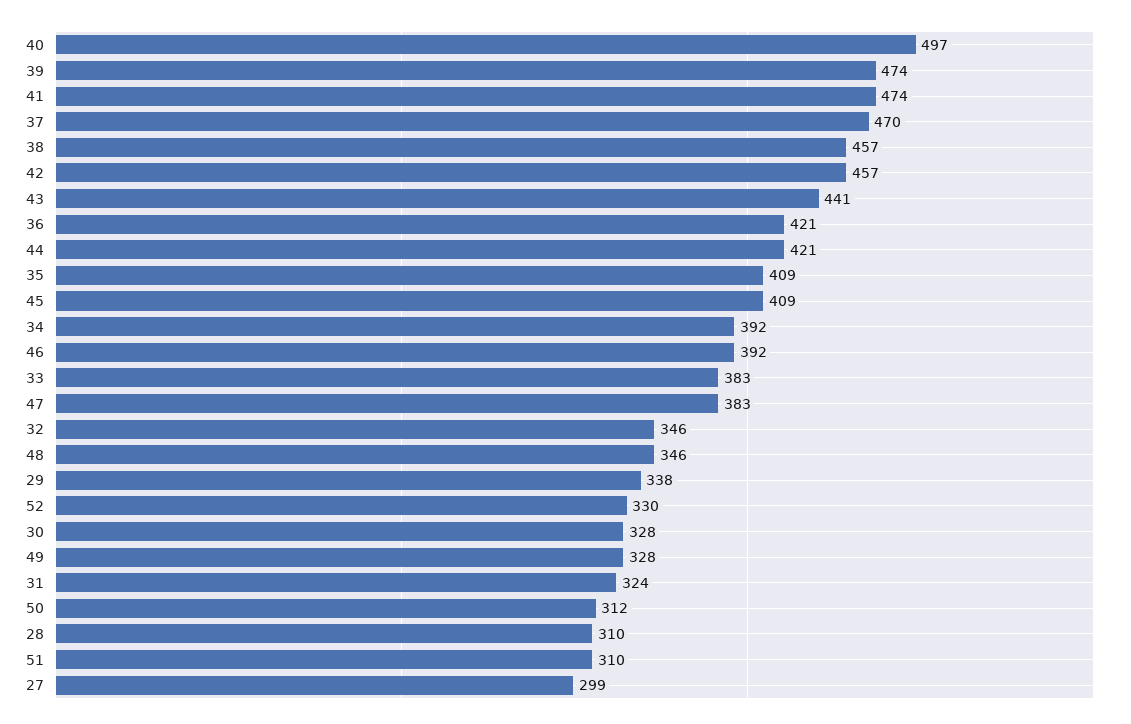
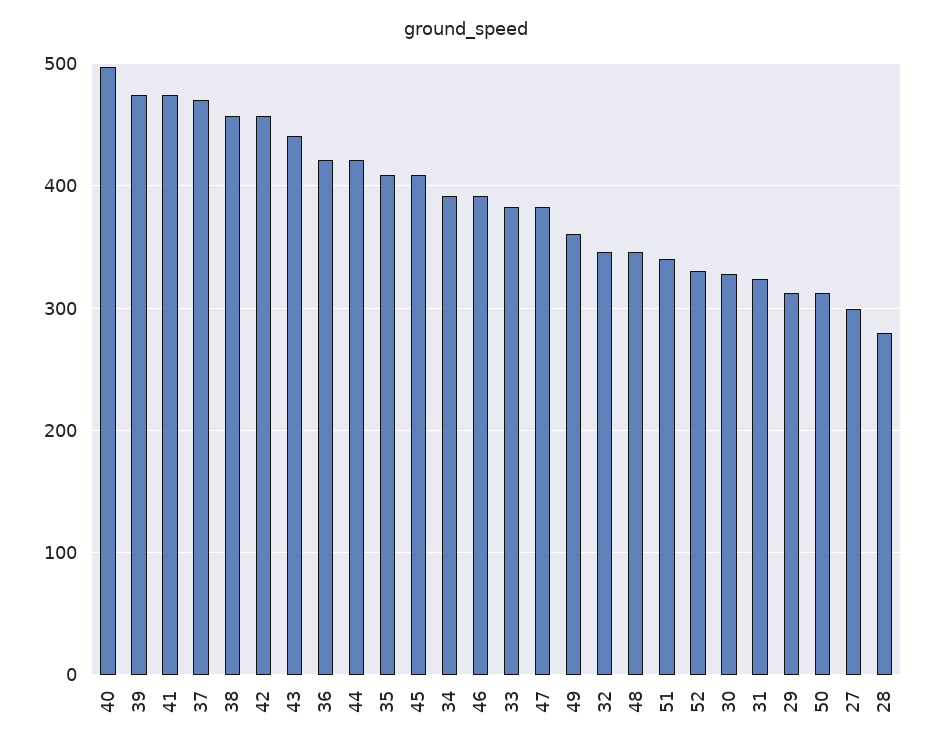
29: 338 -> 310
49: 328 -> 360
28: 310 -> 280
51: 310 -> 340

